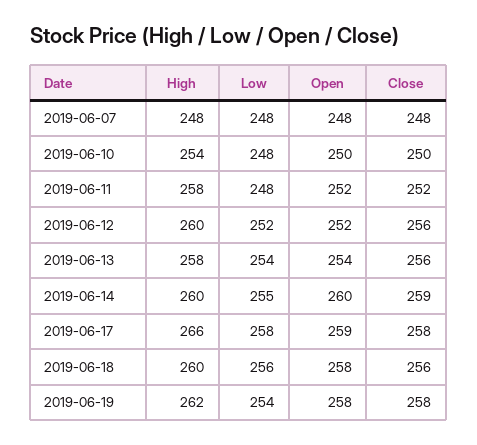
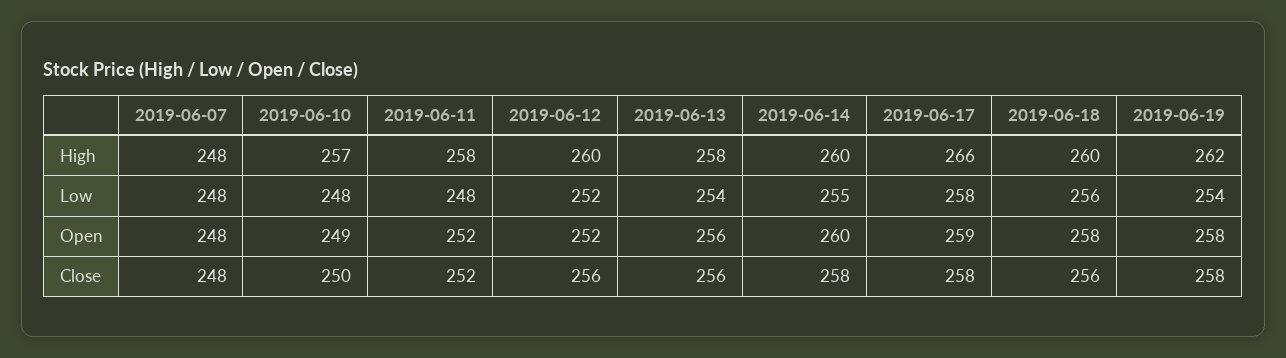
High, 2019-06-10: 254 -> 257
Open, 2019-06-10: 250 -> 249
Open, 2019-06-13: 254 -> 256
Close, 2019-06-14: 259 -> 258

